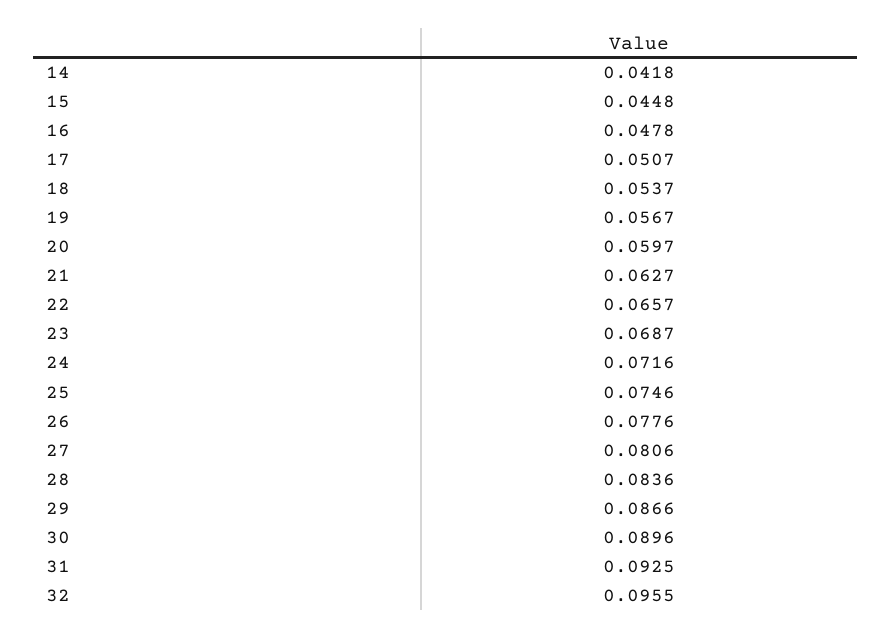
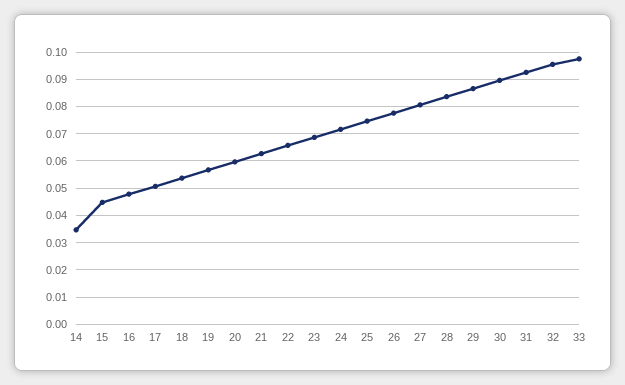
14: 0.0418 -> 0.035
33: none -> 0.0975

